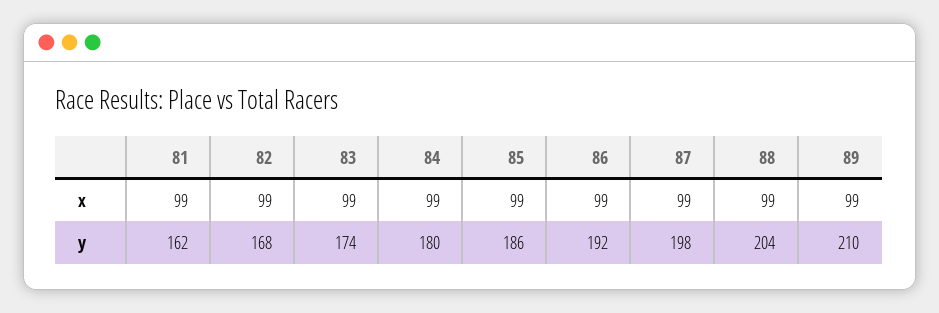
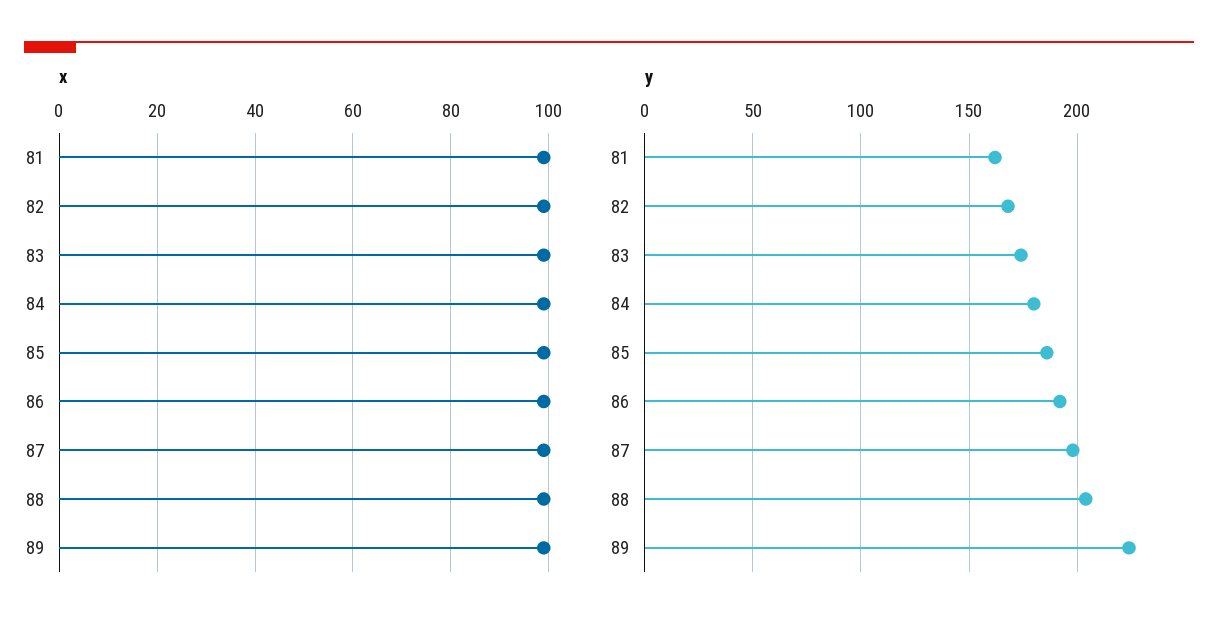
y, 89: 210 -> 225

